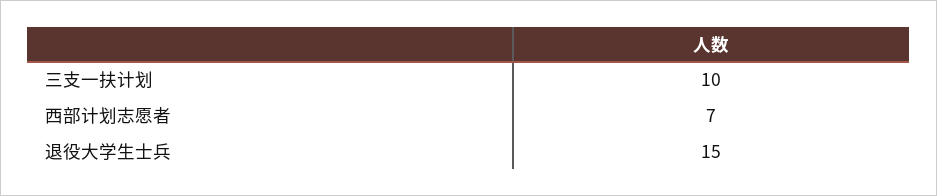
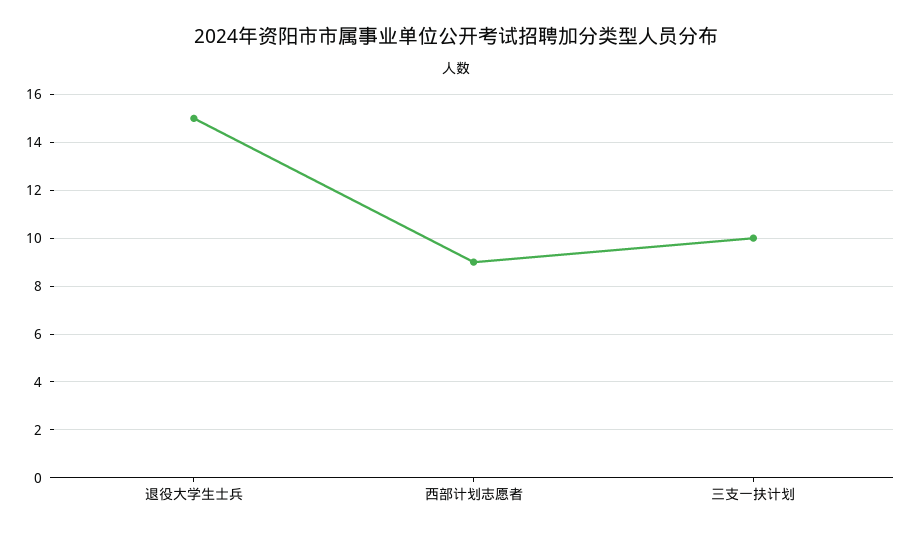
西部计划志愿者: 7 -> 9

